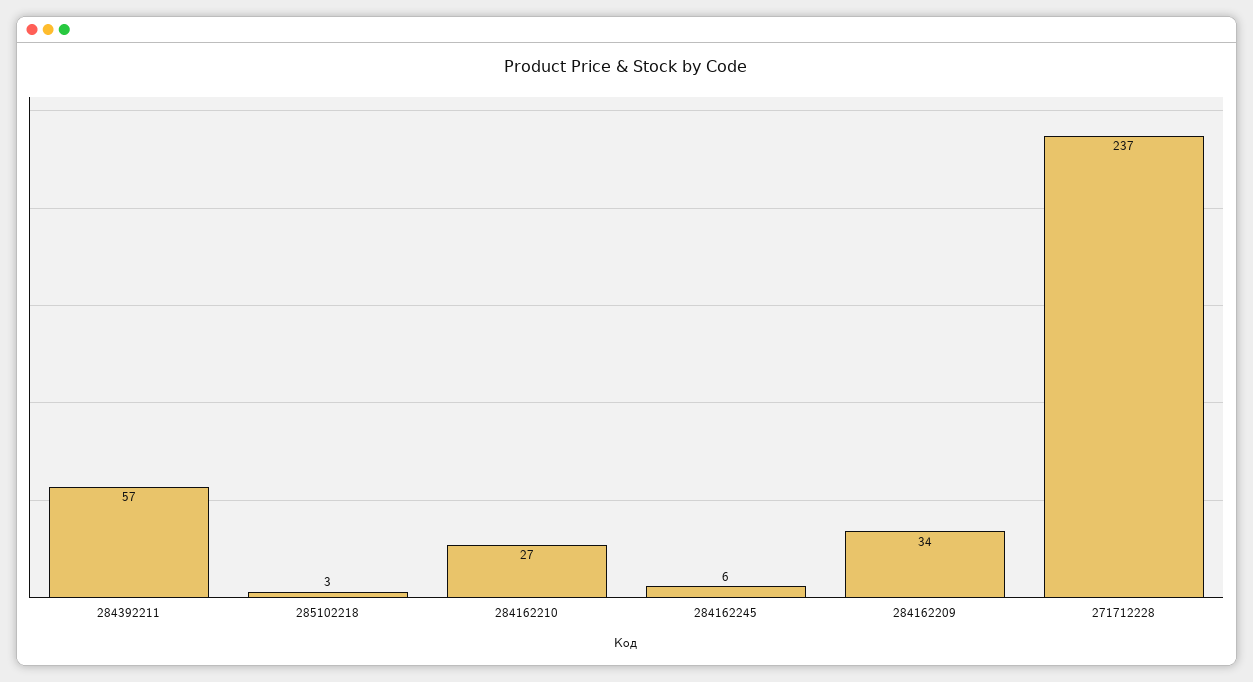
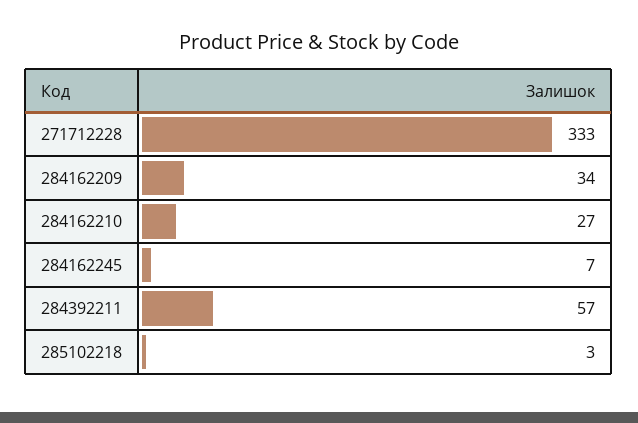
284162245: 6 -> 7
271712228: 237 -> 333

